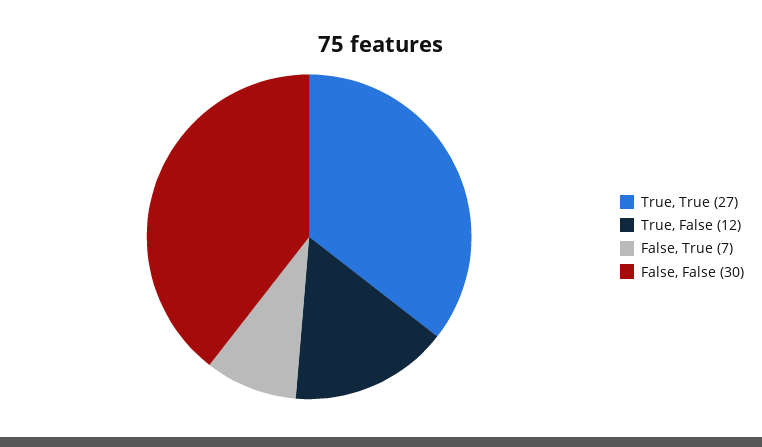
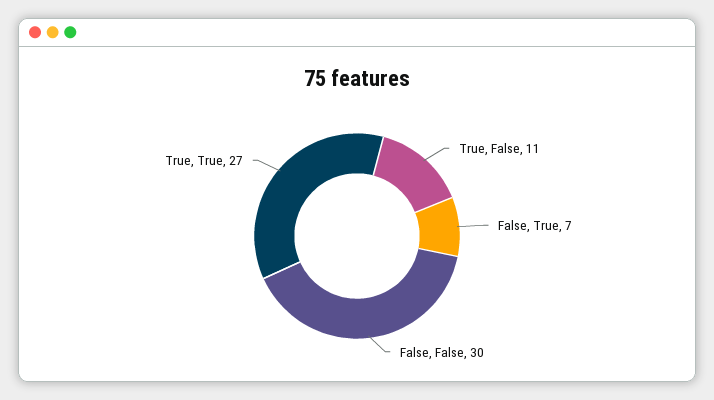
True, False: 12 -> 11

